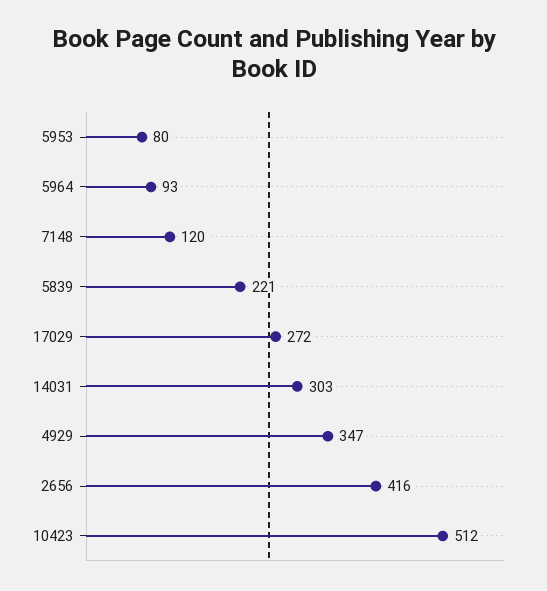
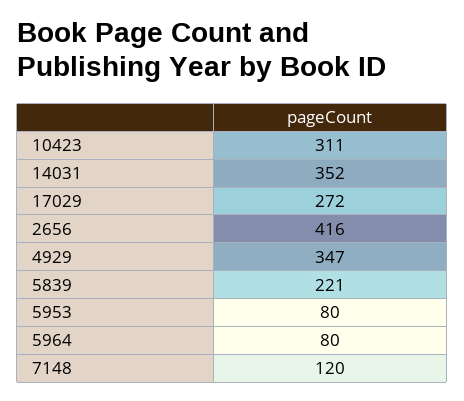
5964: 93 -> 80
14031: 303 -> 352
10423: 512 -> 311

